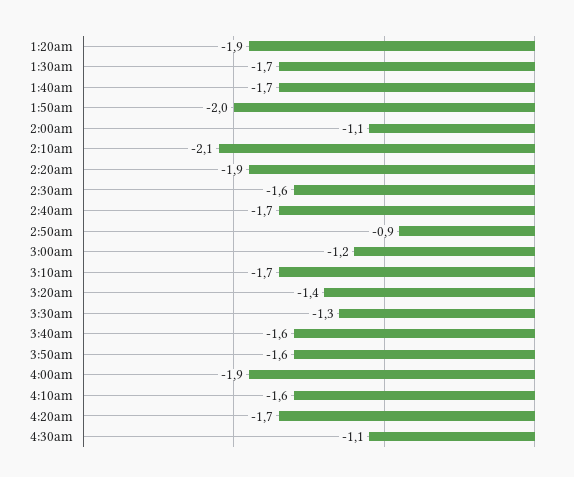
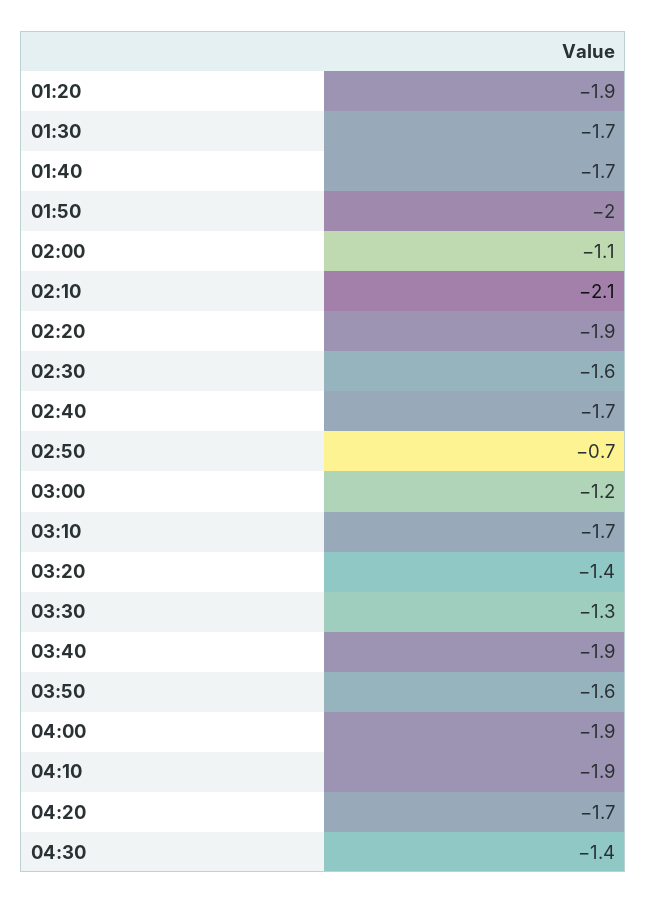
2:50am: -0.9 -> -0.7
3:40am: -1.6 -> -1.9
4:10am: -1.6 -> -1.9
4:30am: -1.1 -> -1.4

